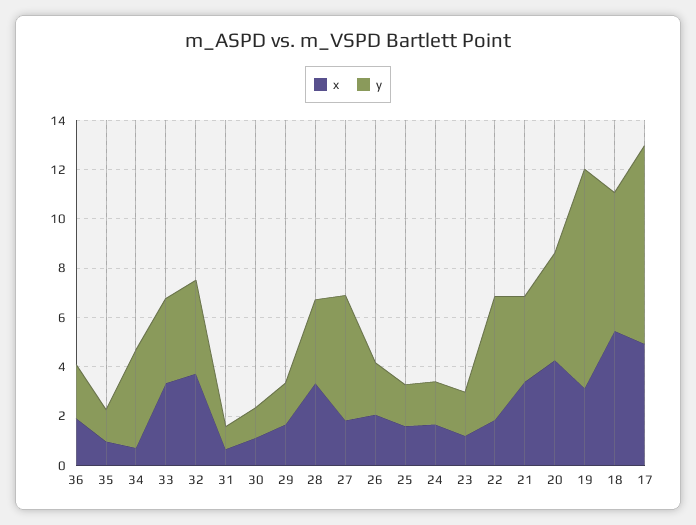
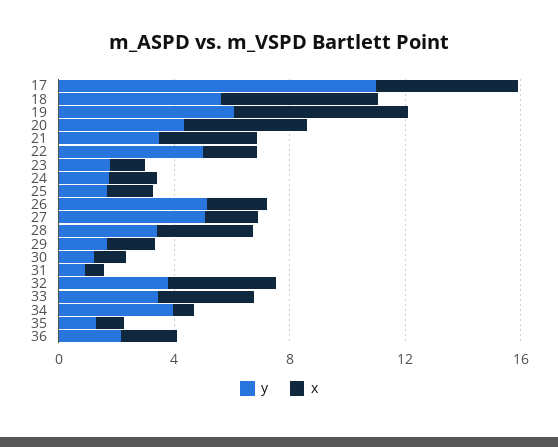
y, 26: 2 -> 5
x, 19: 3 -> 6
y, 19: 9 -> 6
y, 17: 8 -> 11

